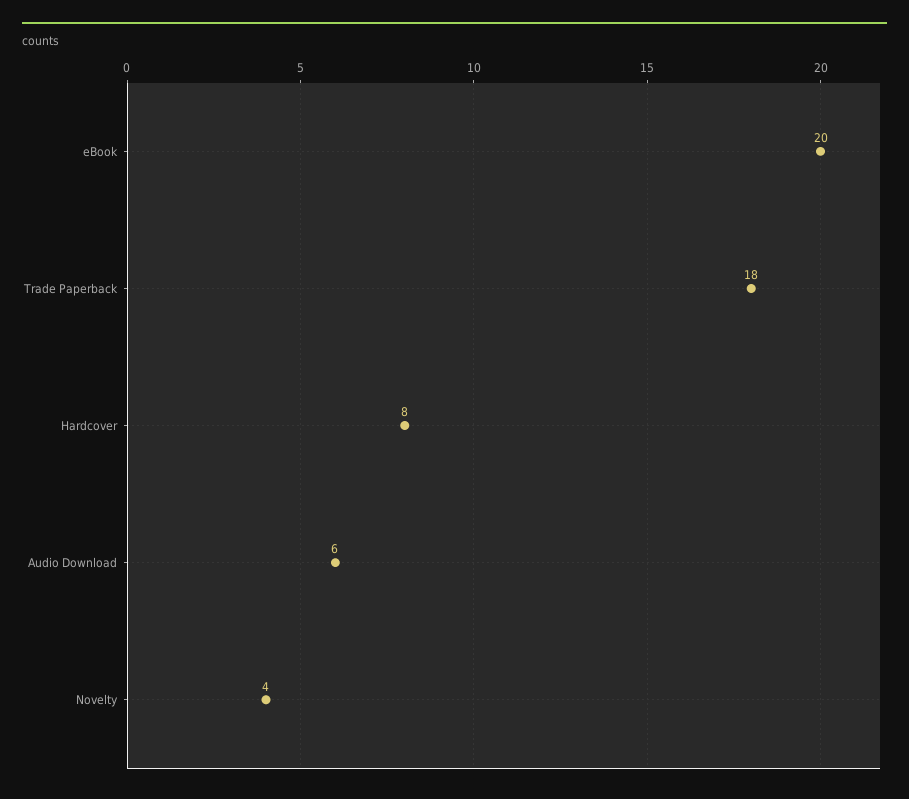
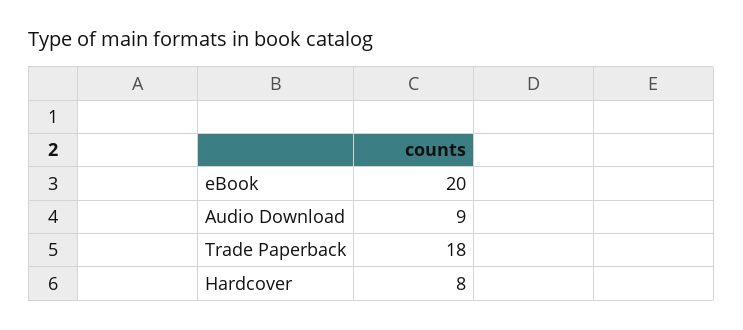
Audio Download: 6 -> 9
Novelty: 4 -> none

